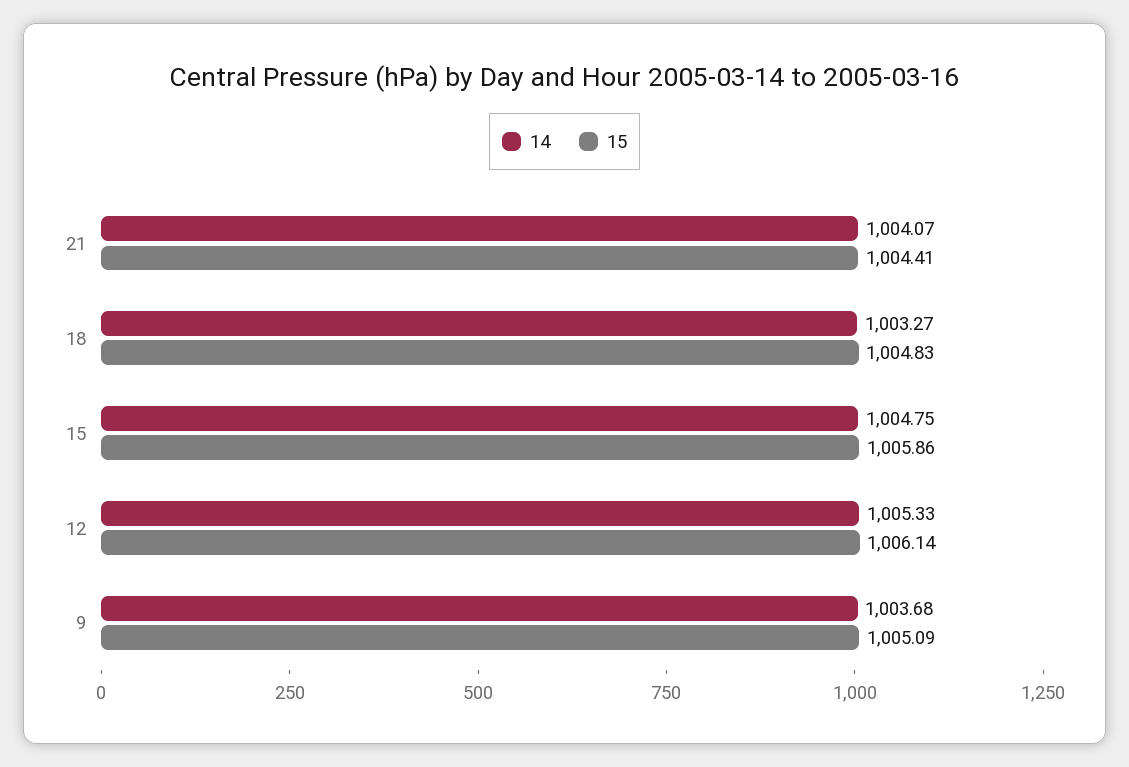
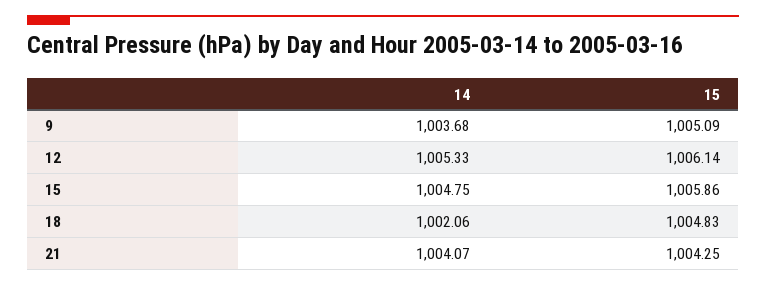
15, 21: 1004.41 -> 1004.25
14, 18: 1003.27 -> 1002.06

